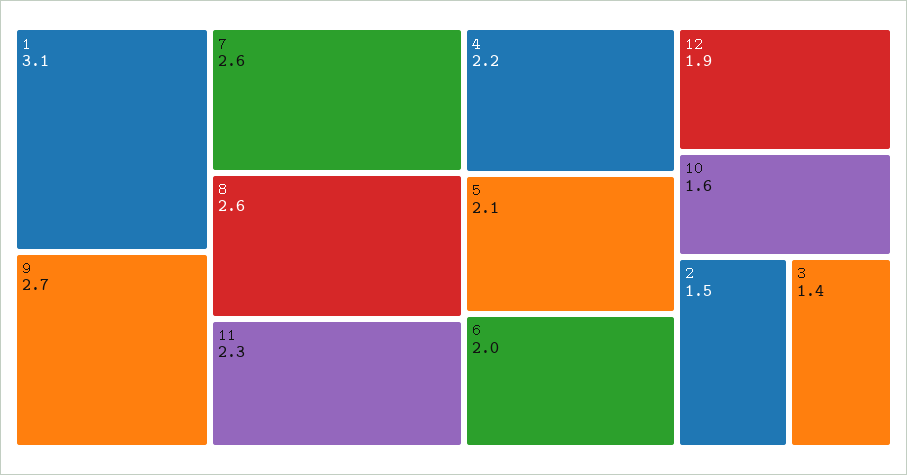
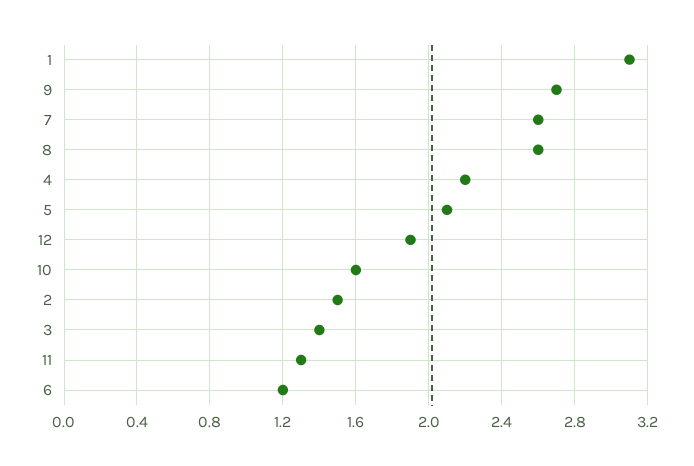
11: 2.3 -> 1.3
6: 2 -> 1.2

